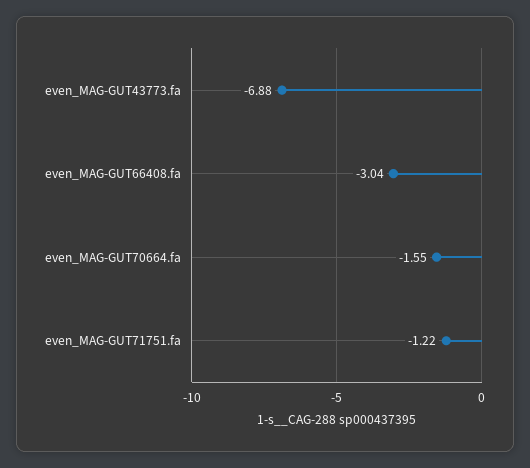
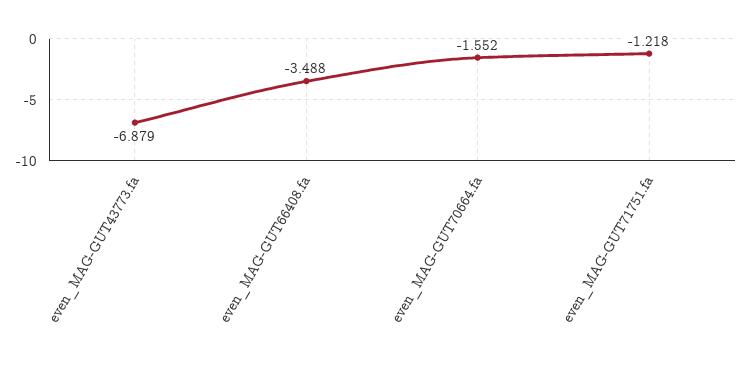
even_MAG-GUT66408.fa: -3.04 -> -3.488

